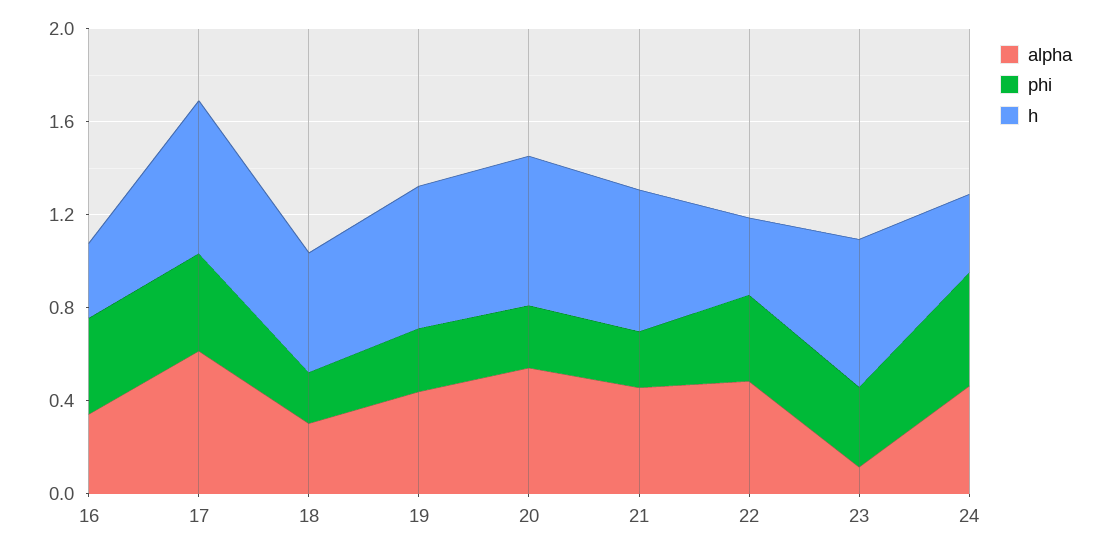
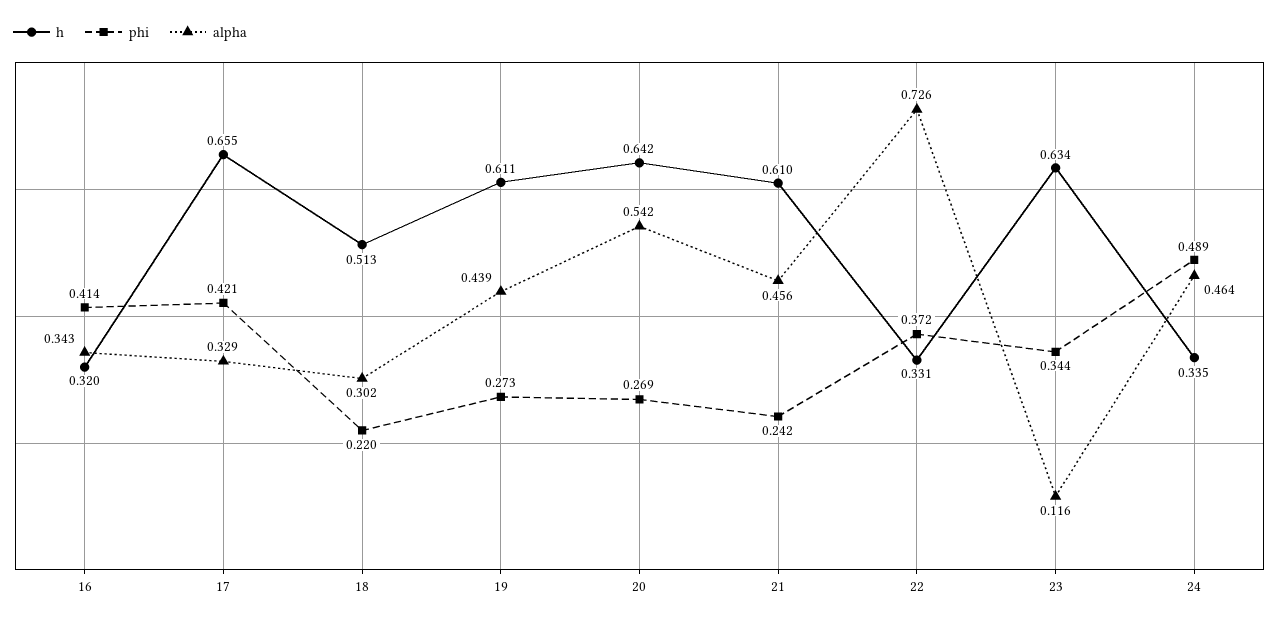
alpha, 17: 0.6 -> 0.329
alpha, 22: 0.5 -> 0.726

